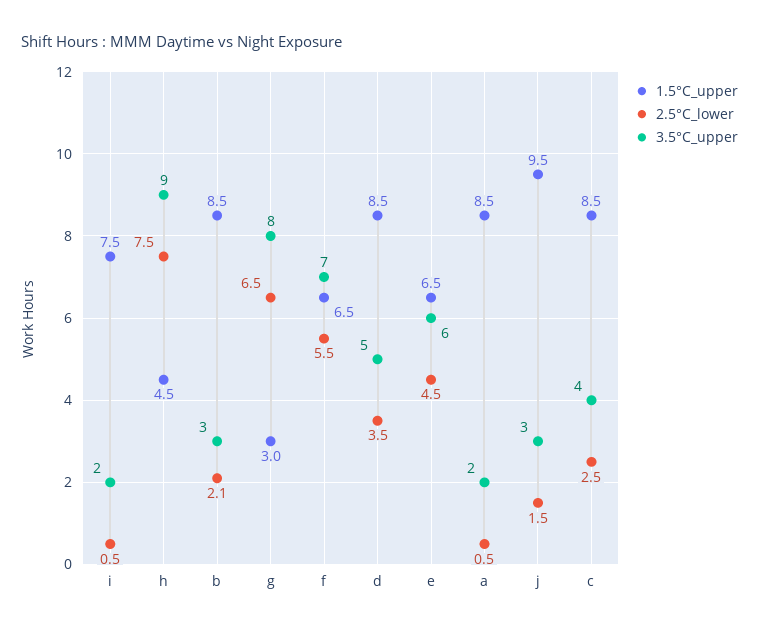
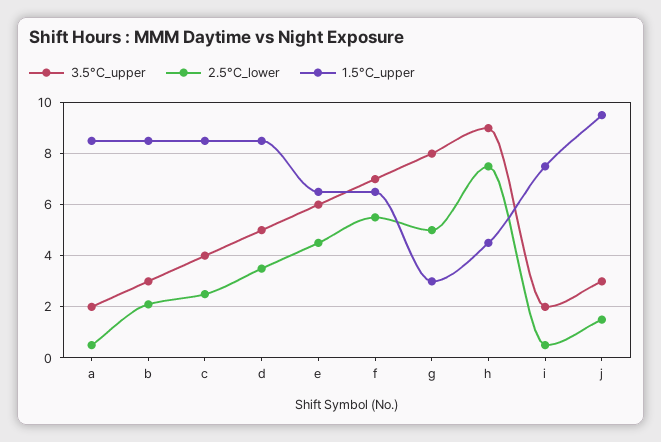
2.5°C_lower, g: 6.5 -> 5

